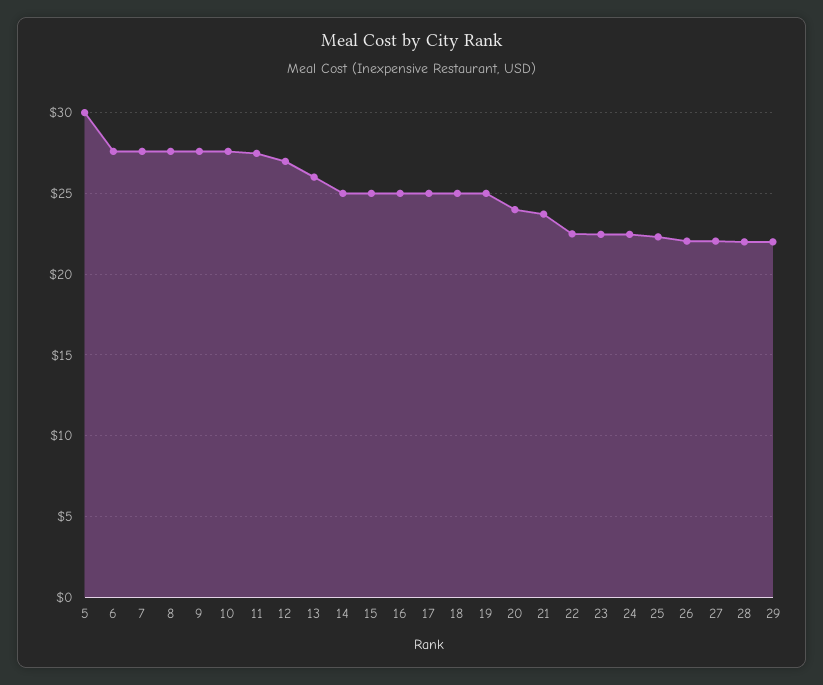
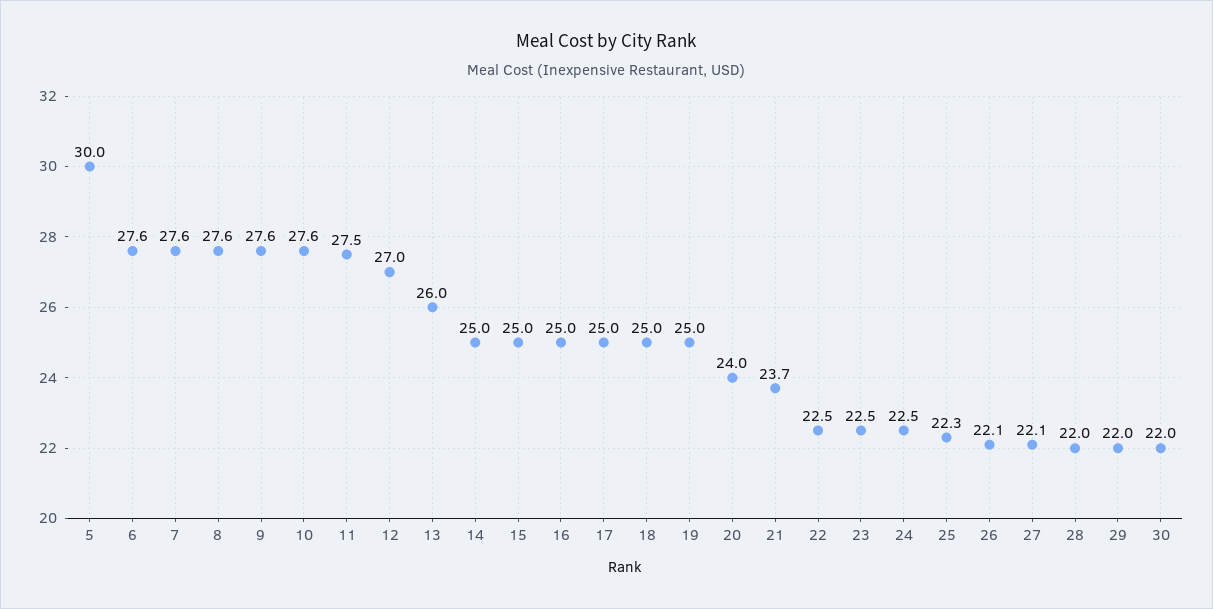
30: none -> 22

